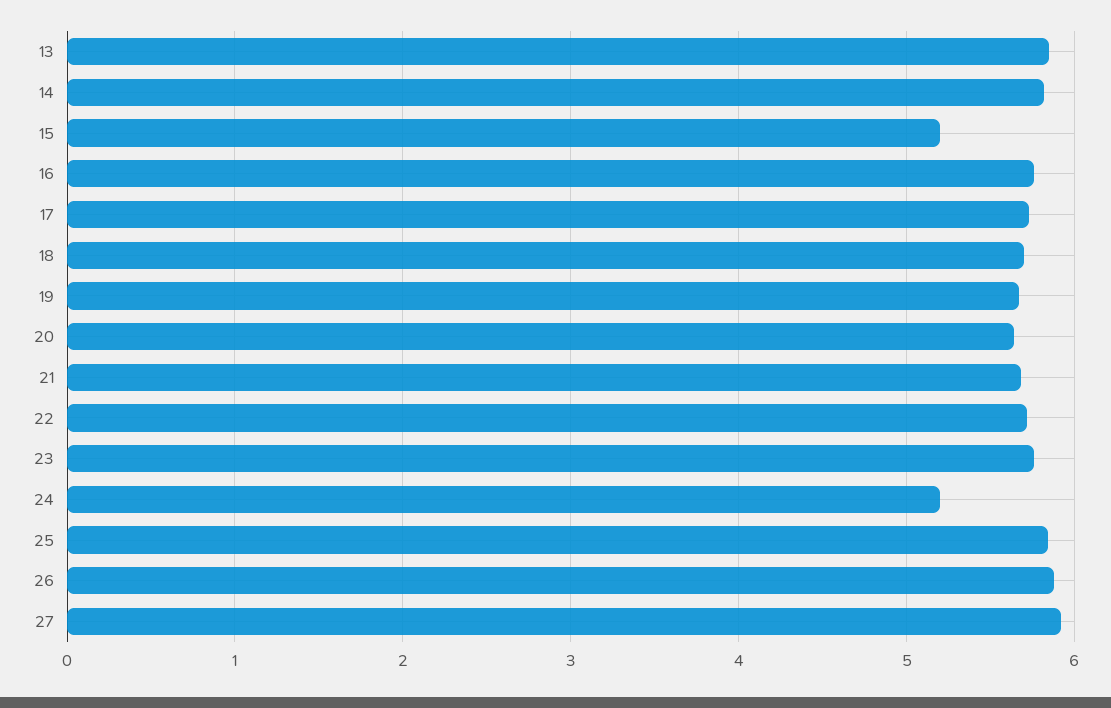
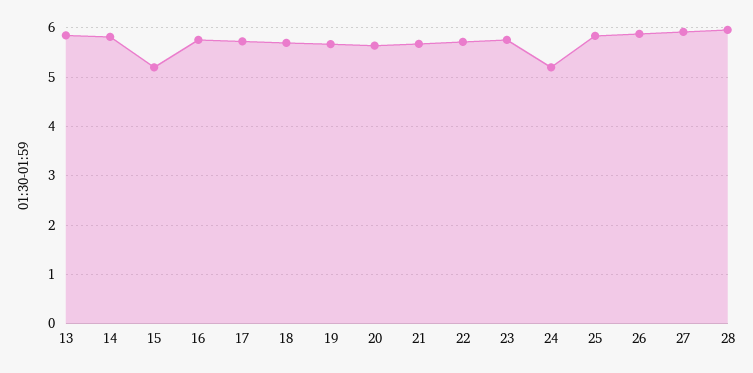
28: none -> 6

